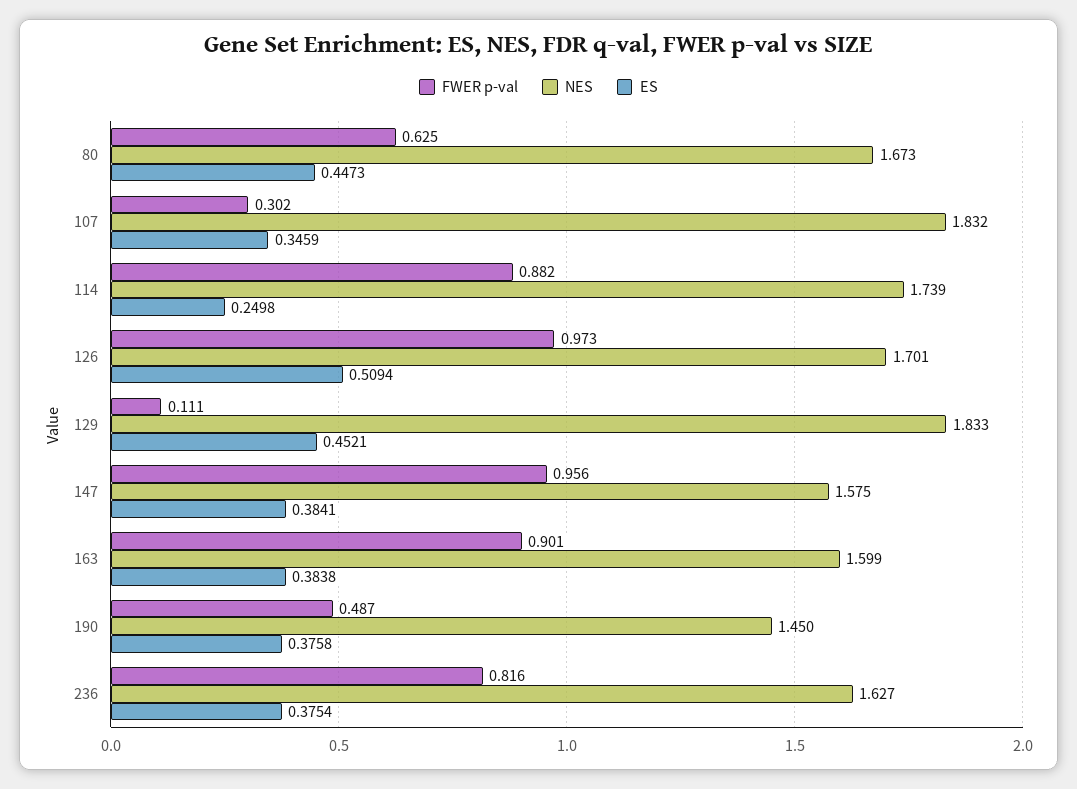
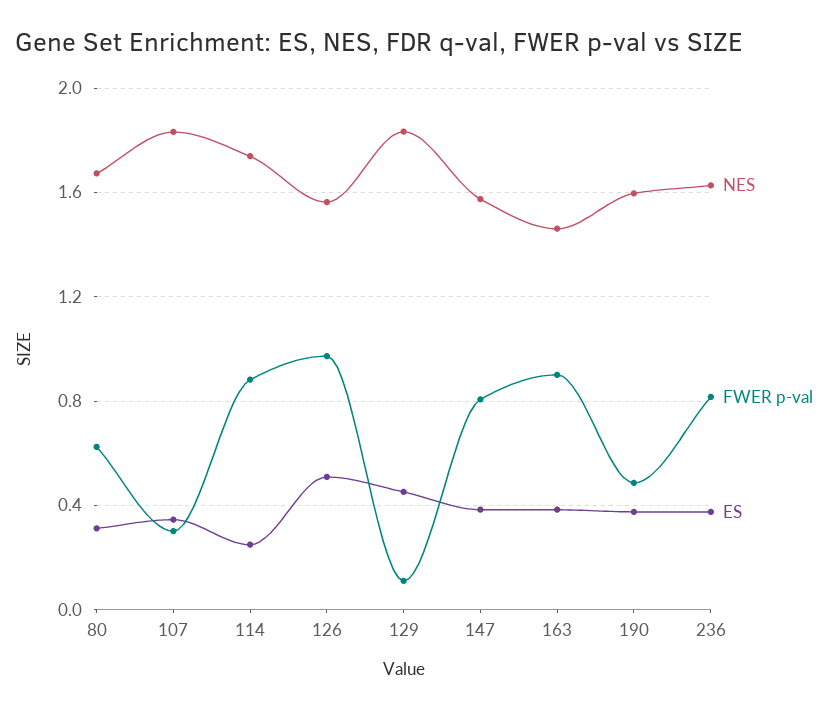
ES, 80: 0.4473 -> 0.3
NES, 126: 1.701 -> 1.55
FWER p-val, 147: 0.956 -> 0.8
NES, 163: 1.599 -> 1.45
NES, 190: 1.45 -> 1.6

